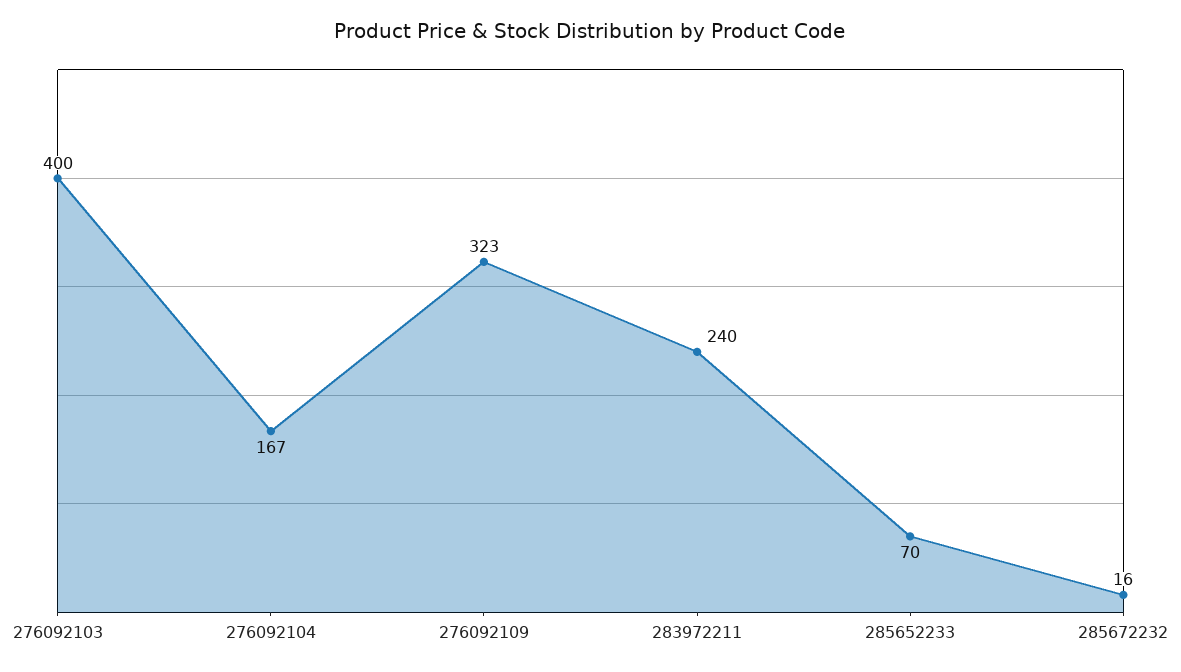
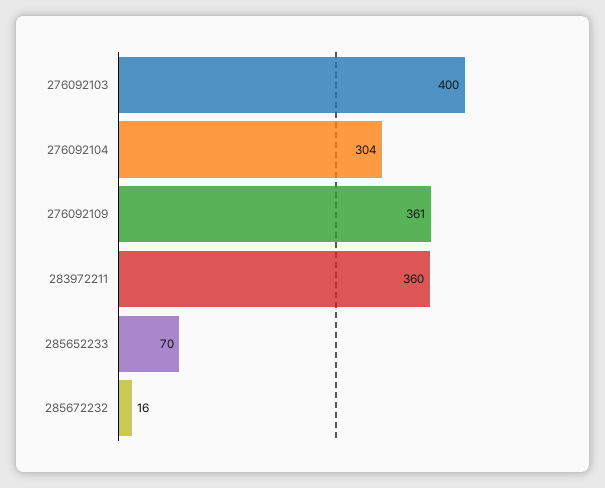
276092104: 167 -> 304
276092109: 323 -> 361
283972211: 240 -> 360

